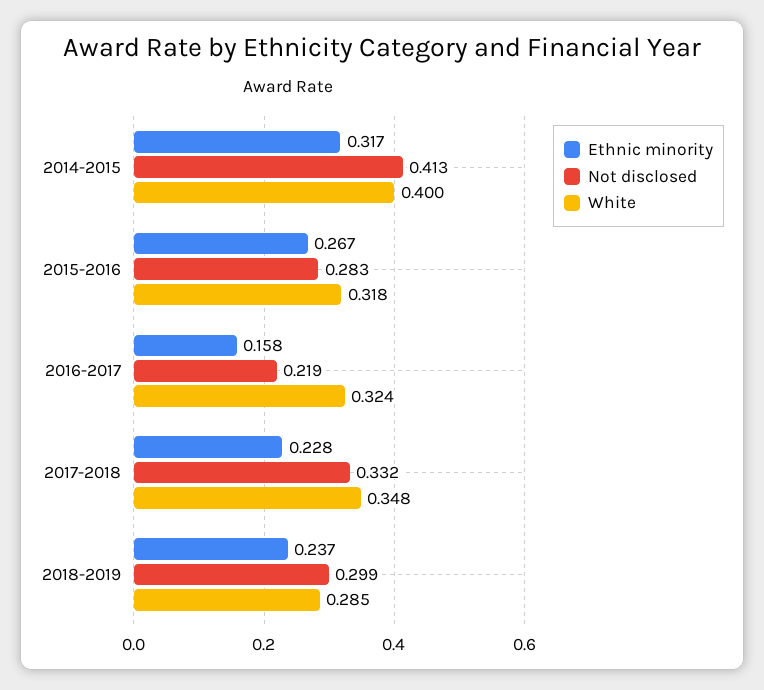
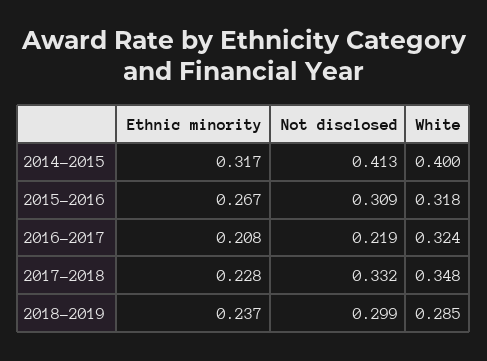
Not disclosed, 2015-2016: 0.283 -> 0.309
Ethnic minority, 2016-2017: 0.158 -> 0.208

